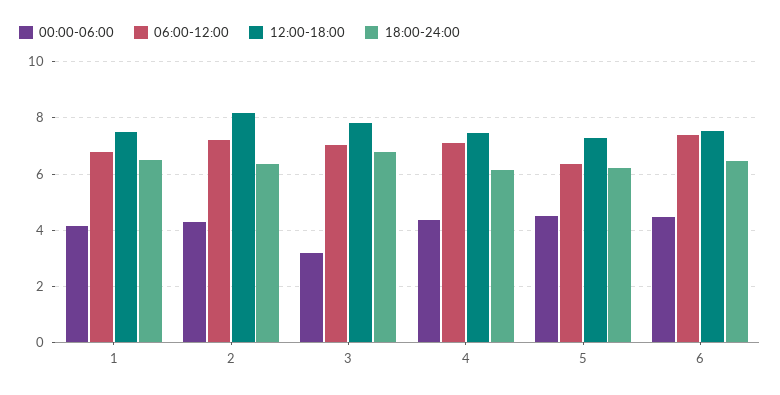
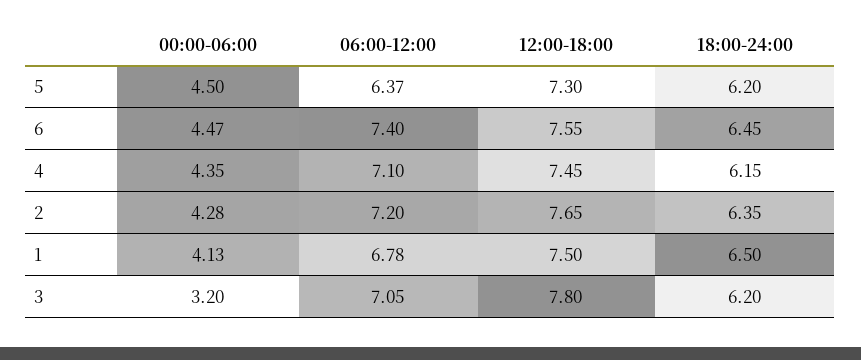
12:00-18:00, 2: 8.25 -> 7.65
18:00-24:00, 3: 6.75 -> 6.2

